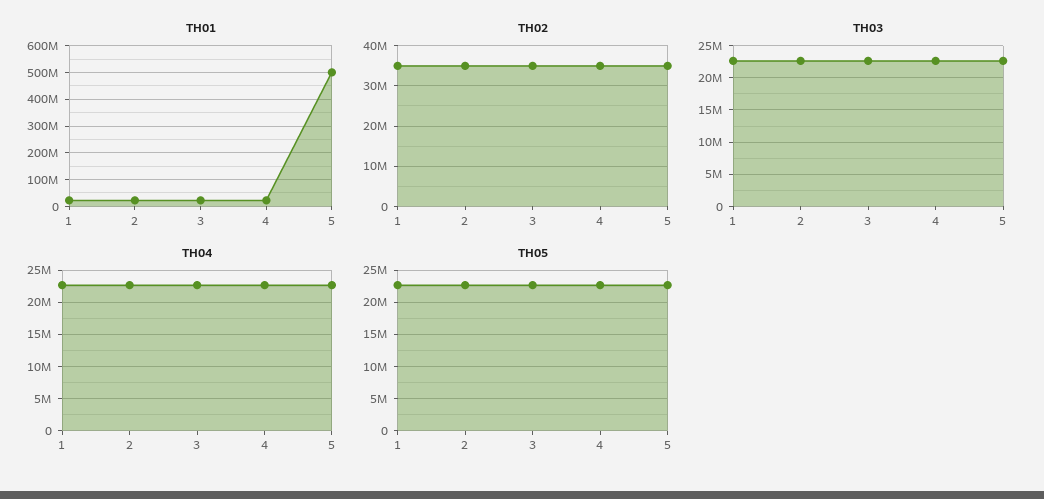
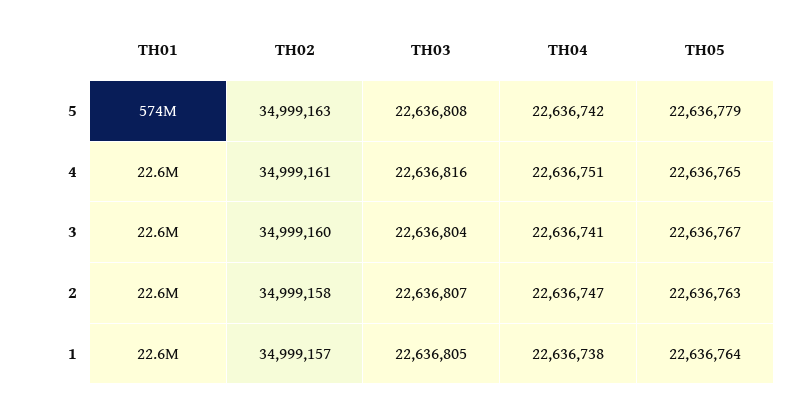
TH01, 5: 500000000 -> 574000000

